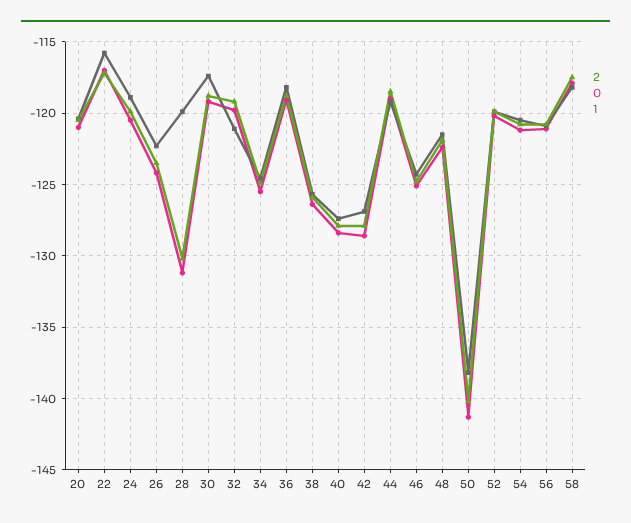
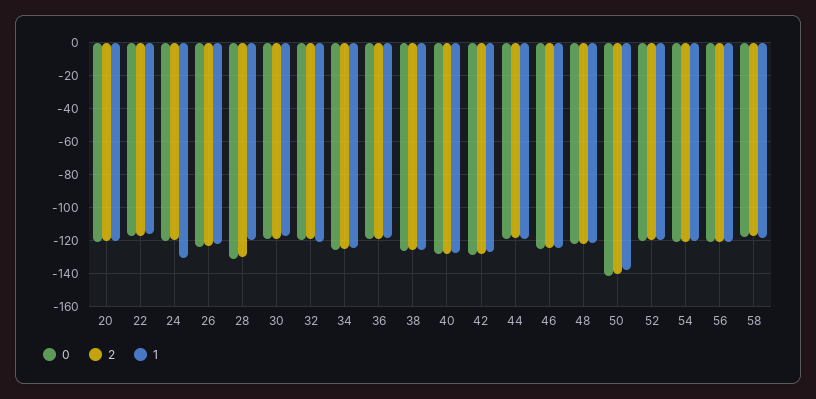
1, 24: -119 -> -130

